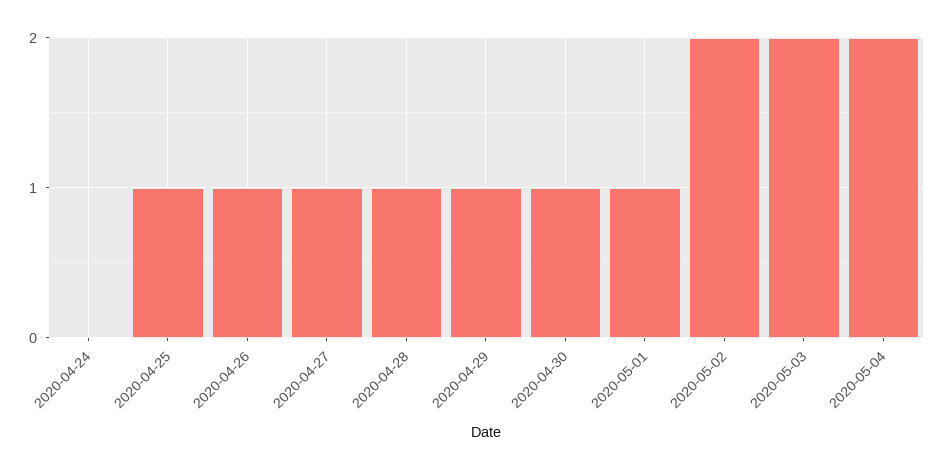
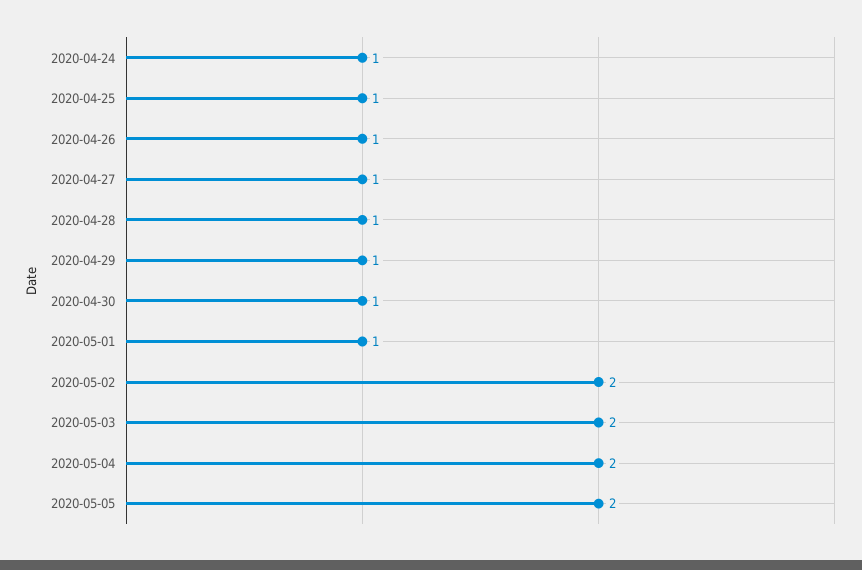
2020-04-24: 0 -> 1
2020-05-05: none -> 2

